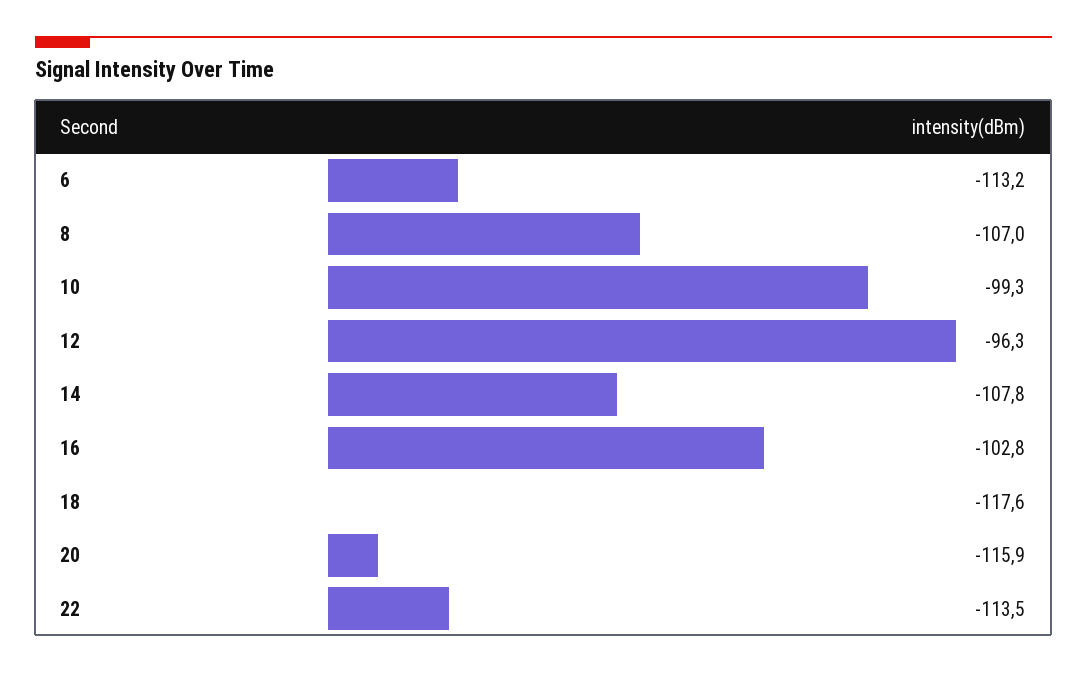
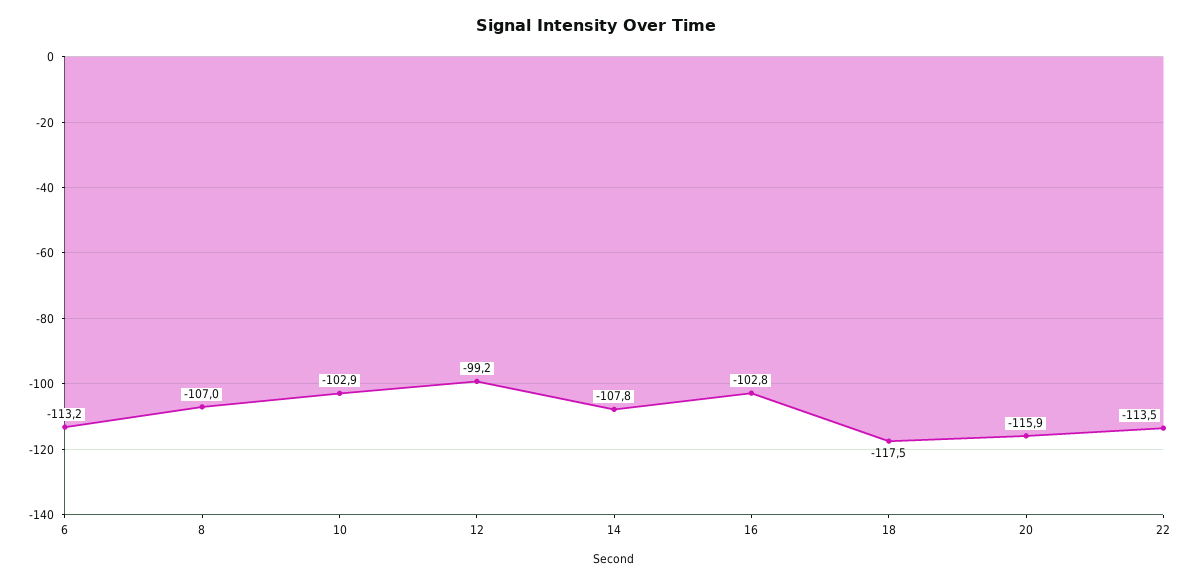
10: -99.3 -> -102.9
12: -96.3 -> -99.2
18: -117.6 -> -117.5

